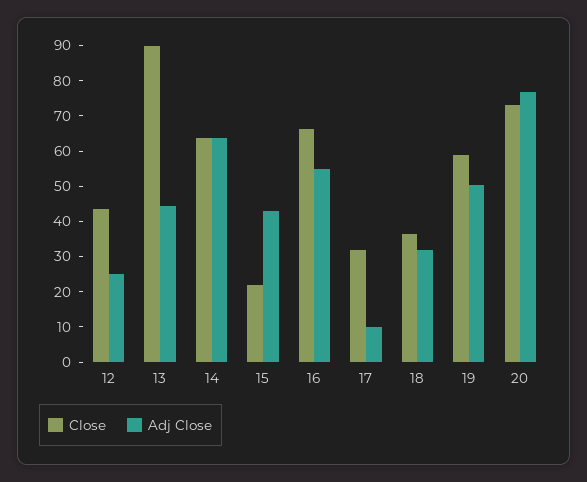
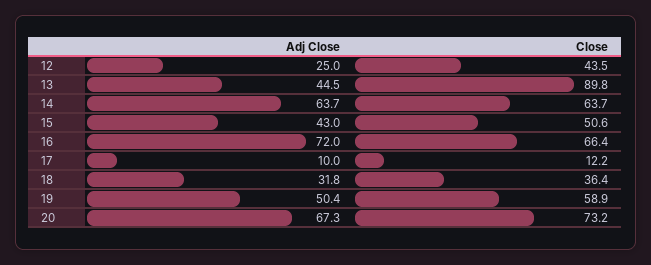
Close, 15: 22.5 -> 50.6
Adj Close, 16: 55 -> 72
Close, 17: 32.5 -> 12.2
Adj Close, 20: 77.5 -> 67.3

